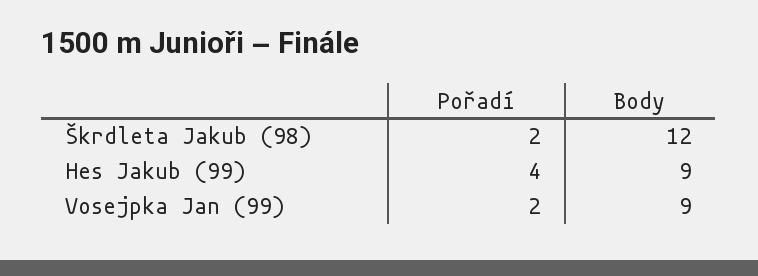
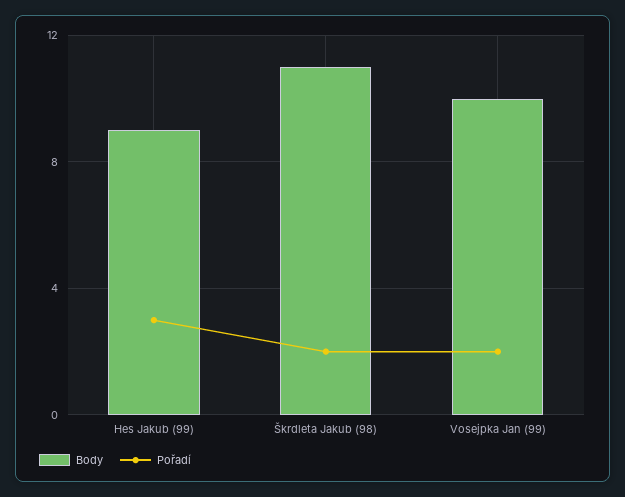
Body, Škrdleta Jakub (98): 12 -> 11
Pořadí, Hes Jakub (99): 4 -> 3
Body, Vosejpka Jan (99): 9 -> 10

